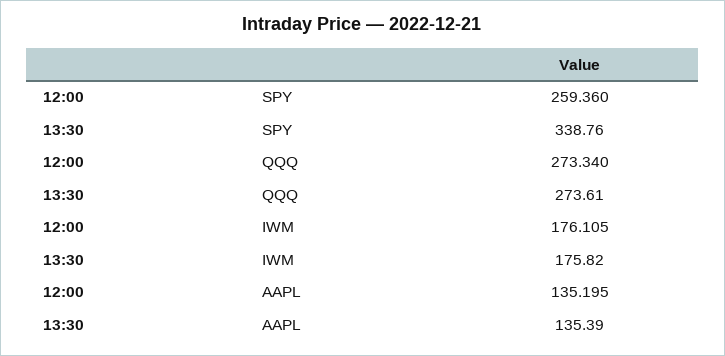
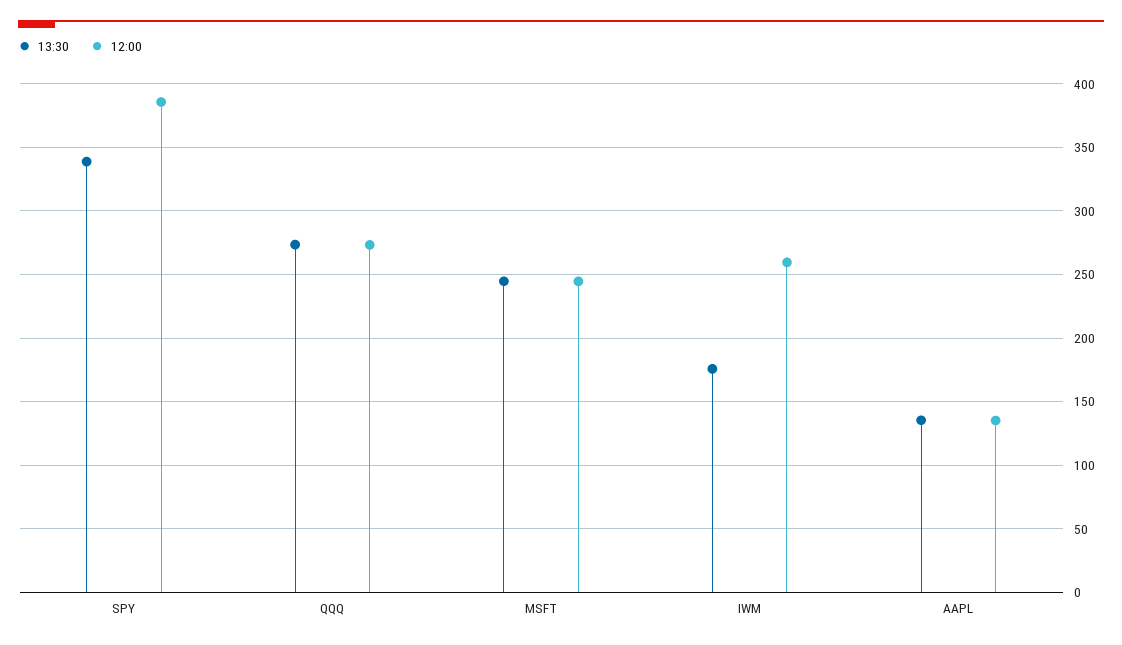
12:00, SPY: 259.36 -> 385
12:00, IWM: 176.105 -> 260
13:30, MSFT: none -> 245
12:00, MSFT: none -> 245

